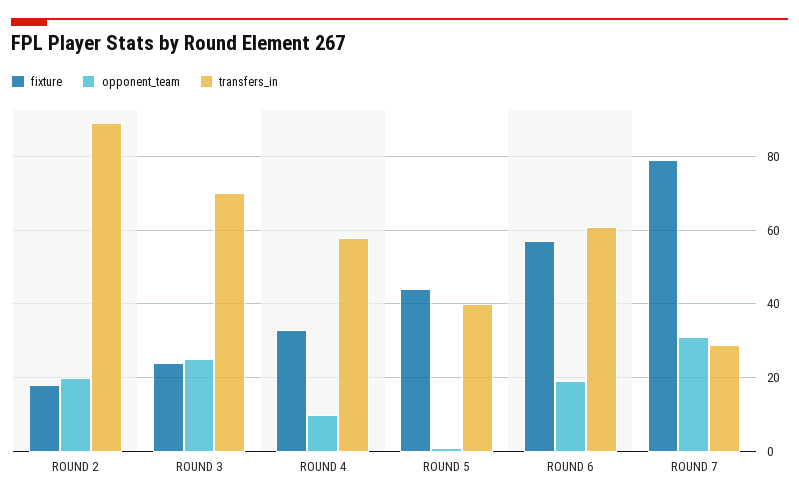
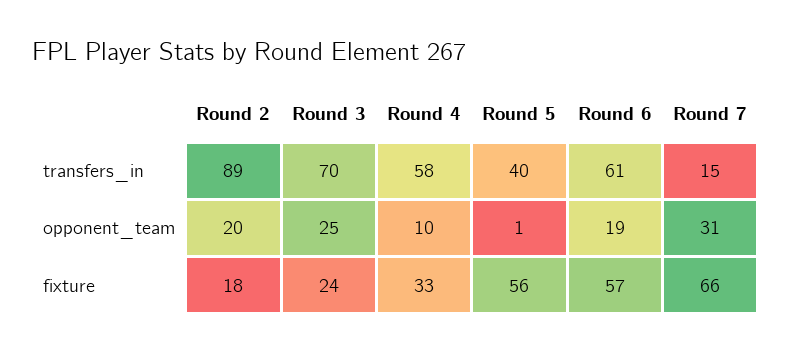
fixture, ROUND 5: 45 -> 56
fixture, ROUND 7: 80 -> 66
transfers_in, ROUND 7: 30 -> 15

